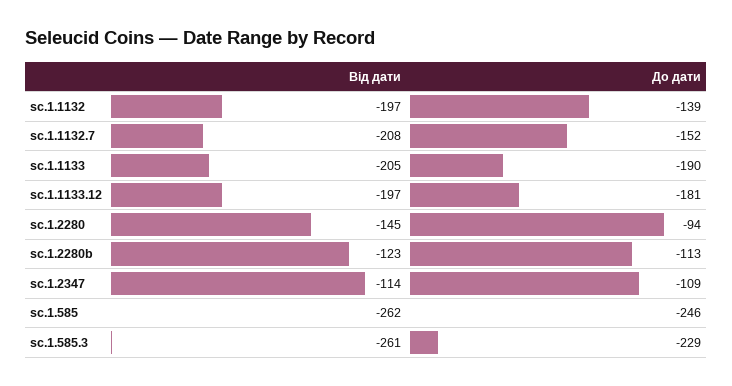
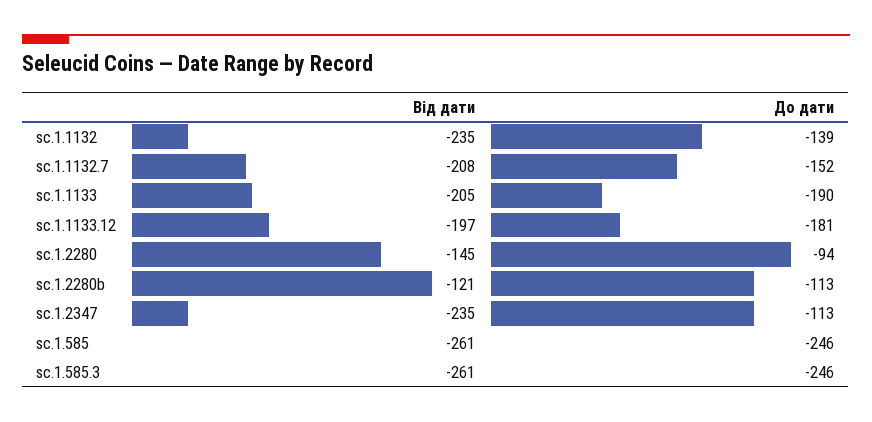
Від дати, sc.1.1132: -197 -> -235
Від дати, sc.1.2280b: -123 -> -121
Від дати, sc.1.2347: -114 -> -235
До дати, sc.1.2347: -109 -> -113
Від дати, sc.1.585: -262 -> -261
До дати, sc.1.585.3: -229 -> -246

